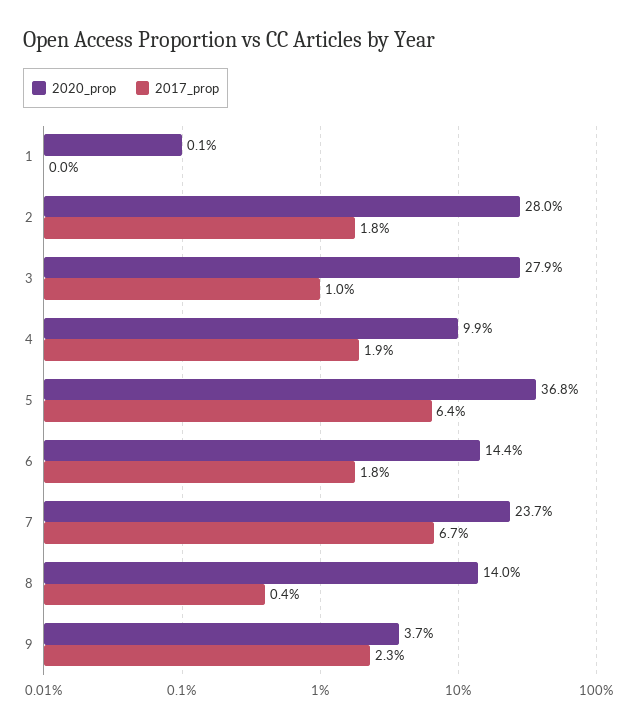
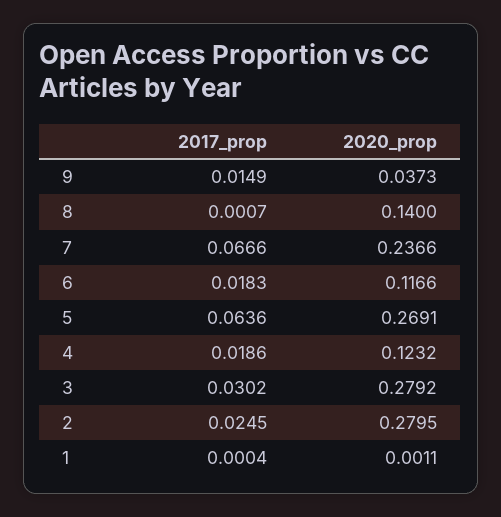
2017_prop, 2: 0.018 -> 0.0245
2017_prop, 3: 0.01 -> 0.0302
2020_prop, 4: 0.099 -> 0.1232
2020_prop, 5: 0.368 -> 0.2691
2020_prop, 6: 0.144 -> 0.1166
2017_prop, 8: 0.004 -> 0.0007
2017_prop, 9: 0.023 -> 0.0149

